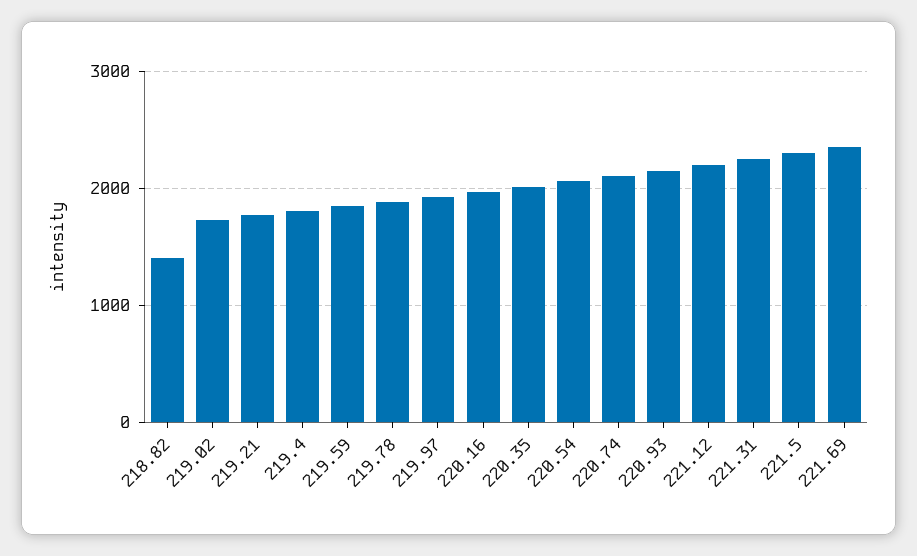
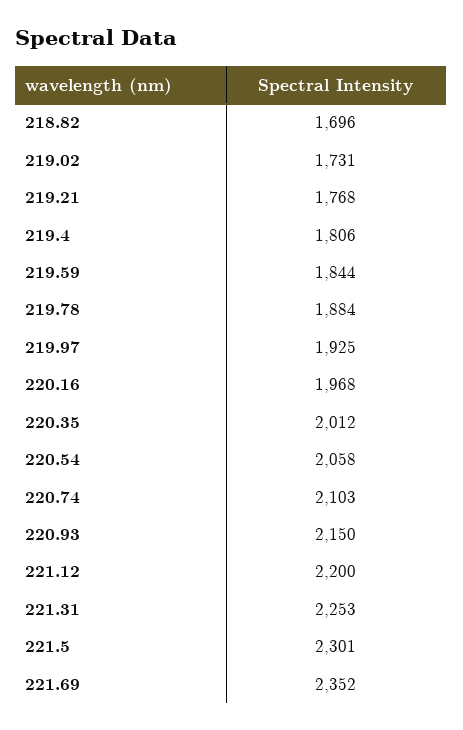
218.82: 1400 -> 1696

